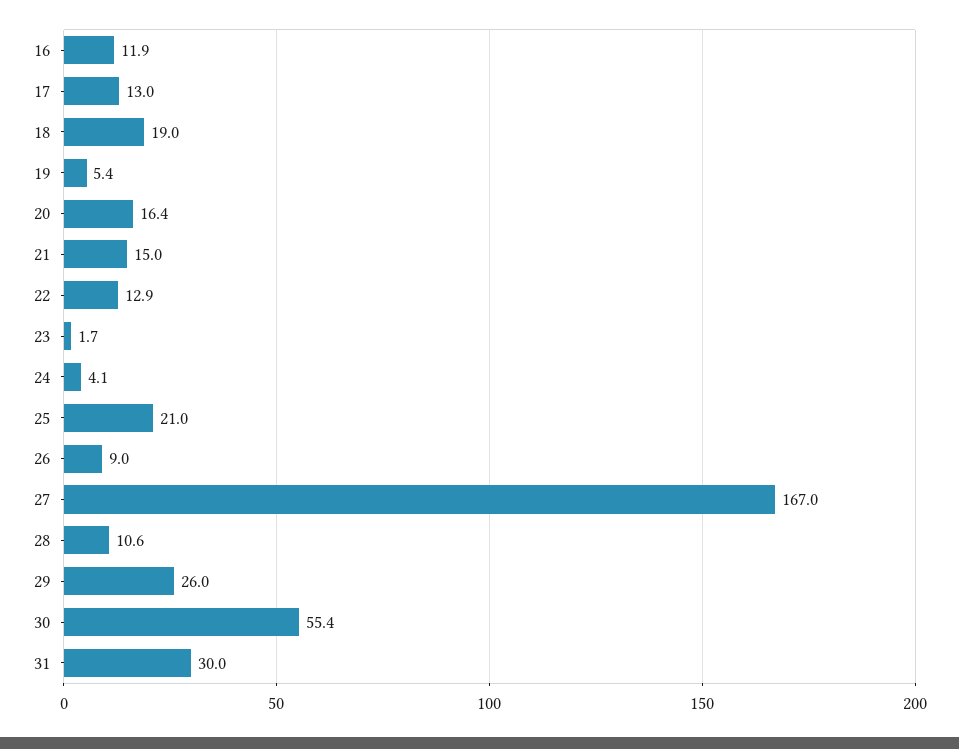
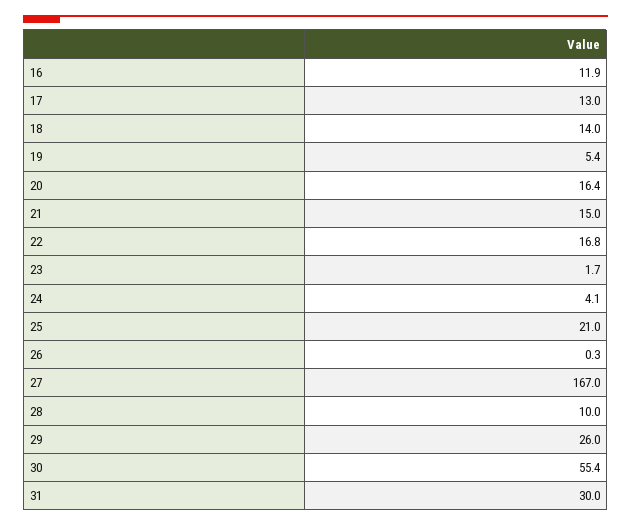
18: 19 -> 14
22: 12.9 -> 16.8
26: 9 -> 0.3
28: 10.6 -> 10

